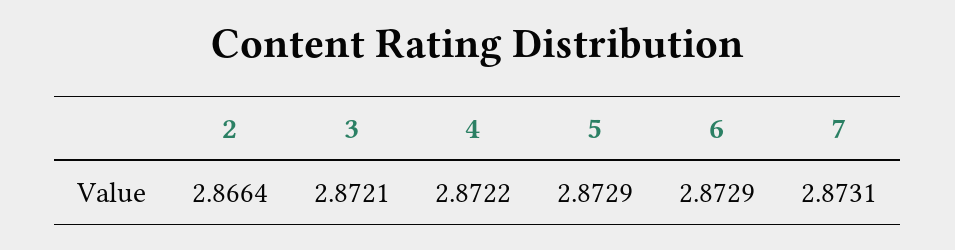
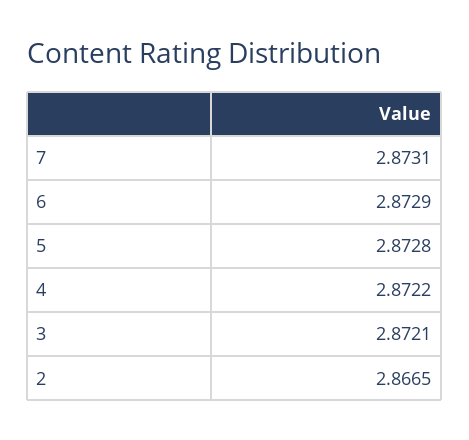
2: 2.8664 -> 2.8665
5: 2.8729 -> 2.8728

